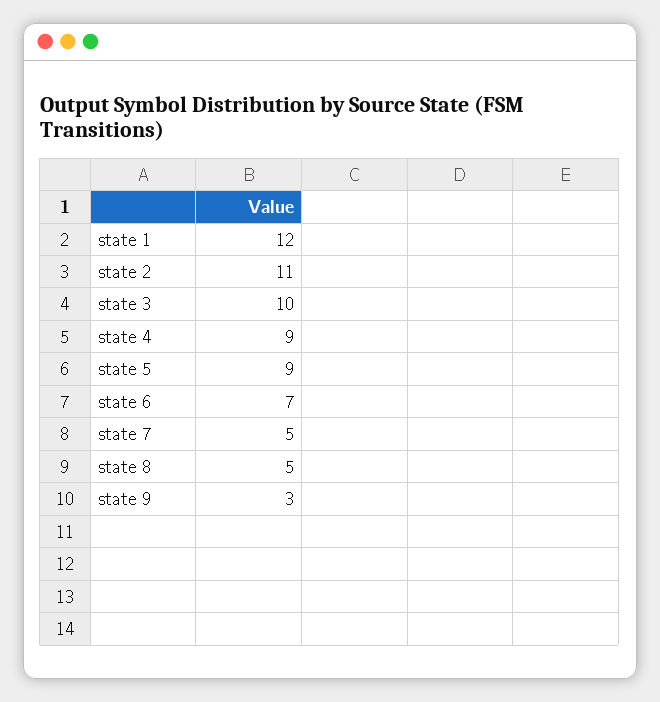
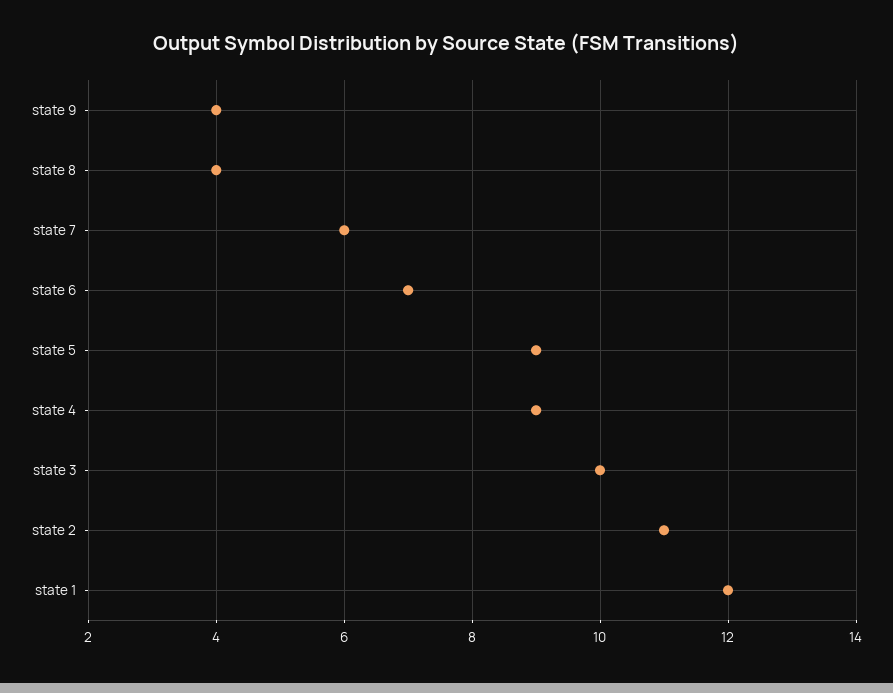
state 7: 5 -> 6
state 8: 5 -> 4
state 9: 3 -> 4

